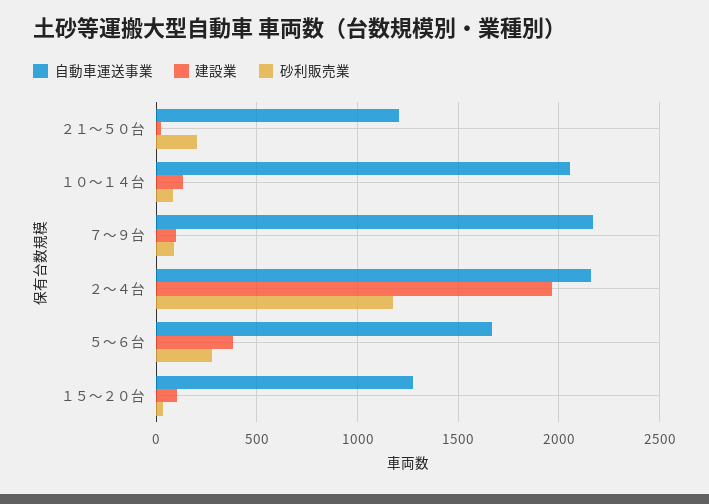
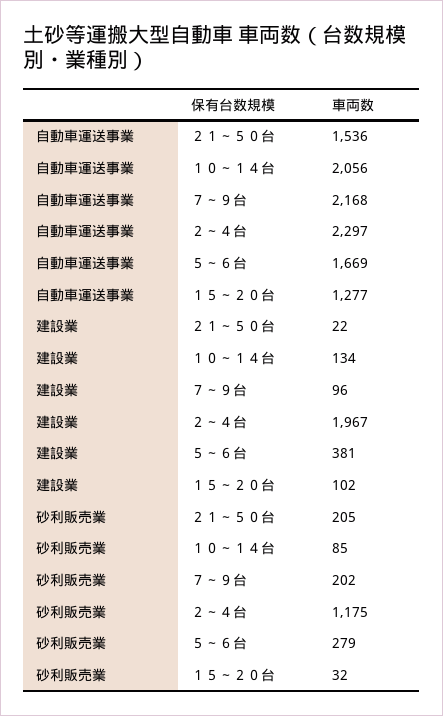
自動車運送事業, ２１～５０台: 1200 -> 1536
砂利販売業, ７～９台: 100 -> 202
自動車運送事業, ２～４台: 2150 -> 2297

